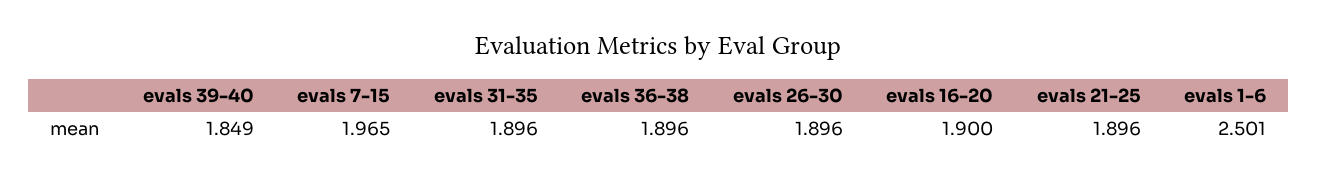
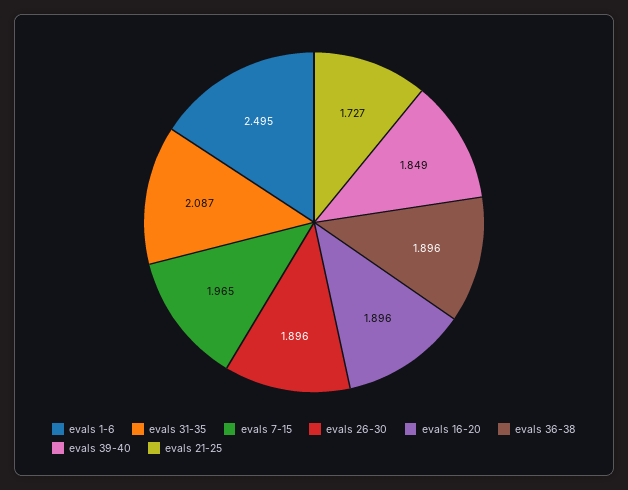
evals 31-35: 1.896 -> 2.087
evals 16-20: 1.9 -> 1.896
evals 21-25: 1.896 -> 1.727
evals 1-6: 2.501 -> 2.495

